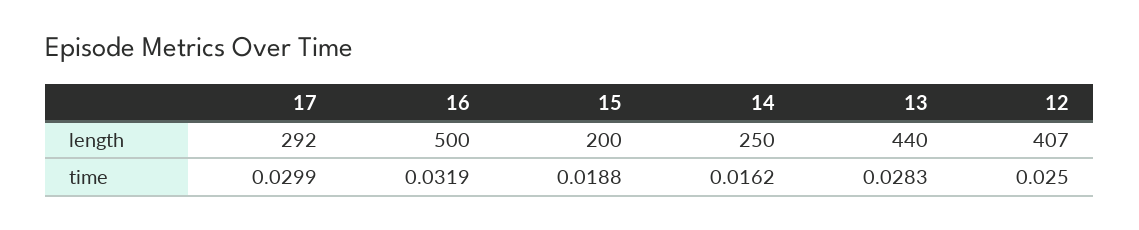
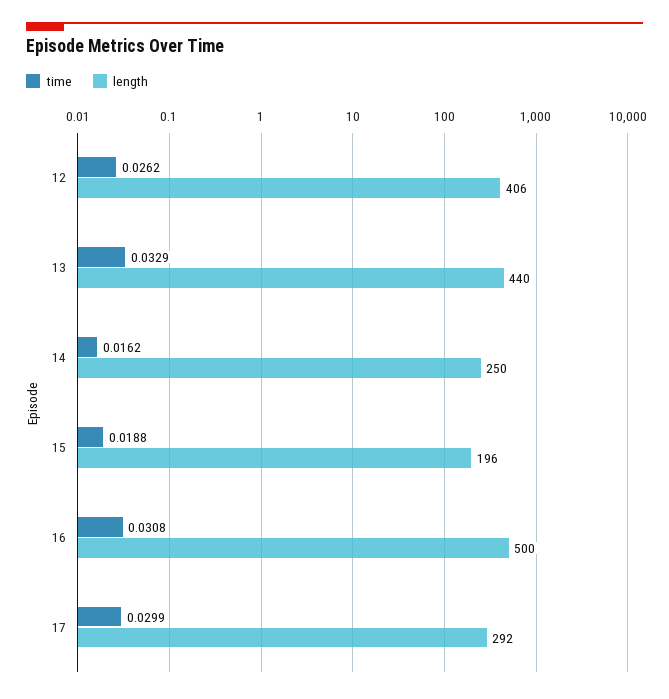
length, 15: 200 -> 196
length, 12: 407 -> 406
time, 16: 0.0319 -> 0.0308
time, 13: 0.0283 -> 0.0329
time, 12: 0.025 -> 0.0262

